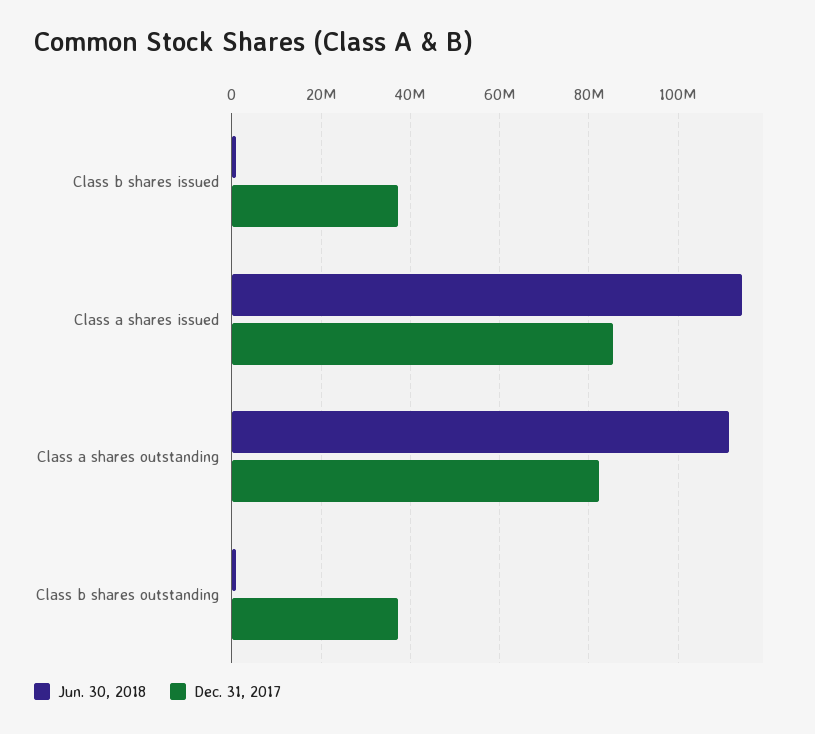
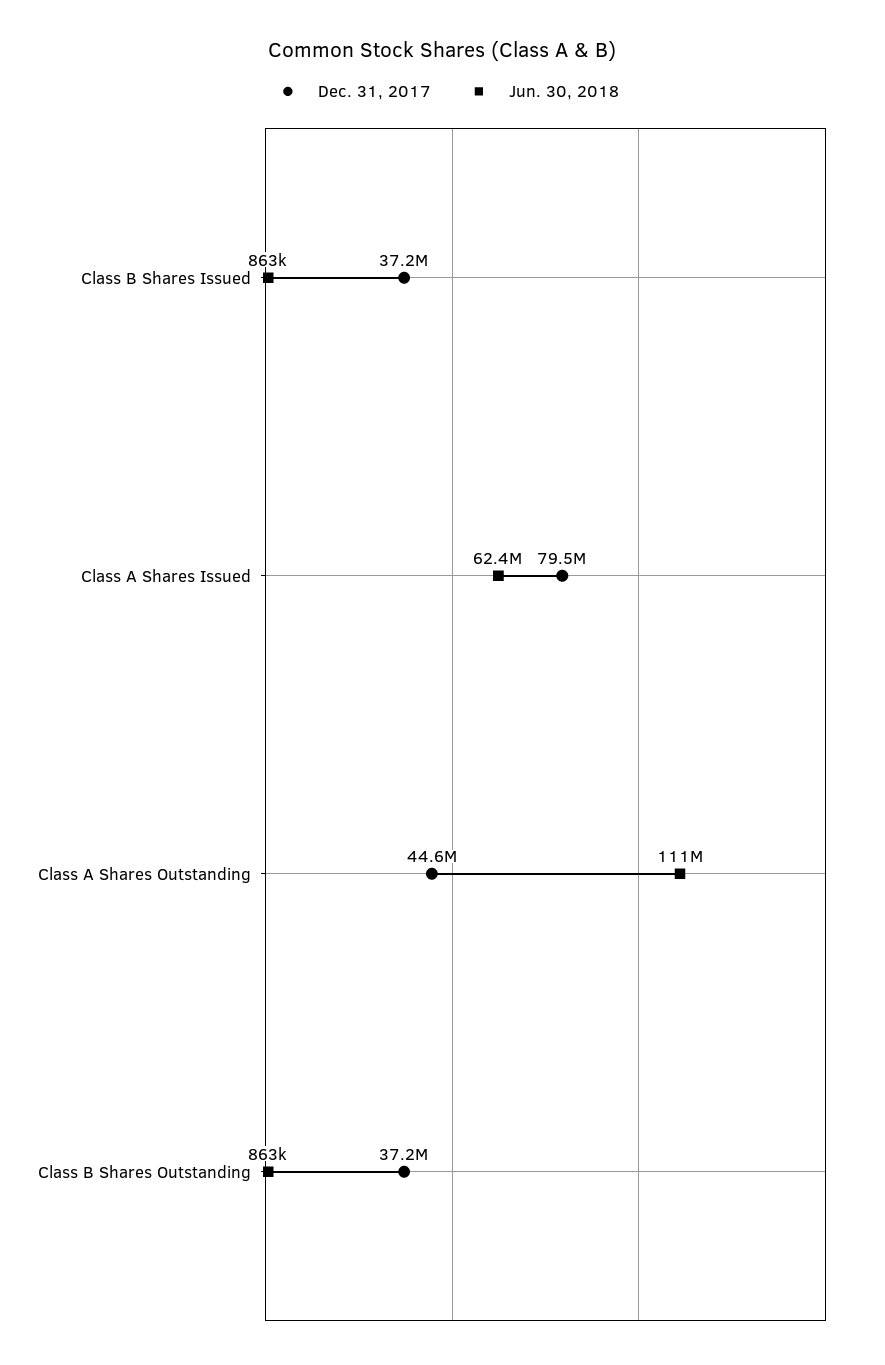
Jun. 30, 2018, Class a shares issued: 114000000 -> 62400000
Dec. 31, 2017, Class a shares issued: 86000000 -> 79500000
Dec. 31, 2017, Class a shares outstanding: 82000000 -> 44600000

